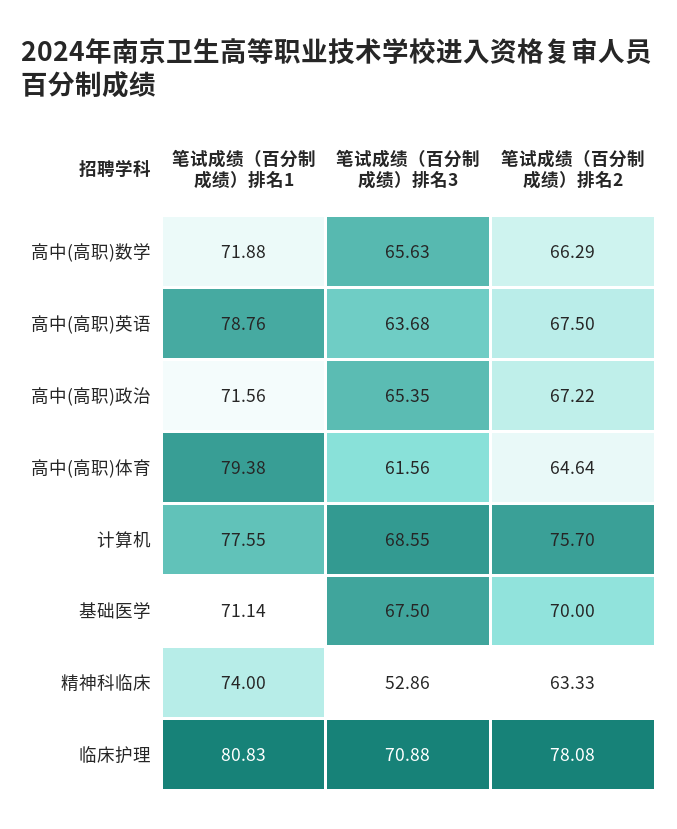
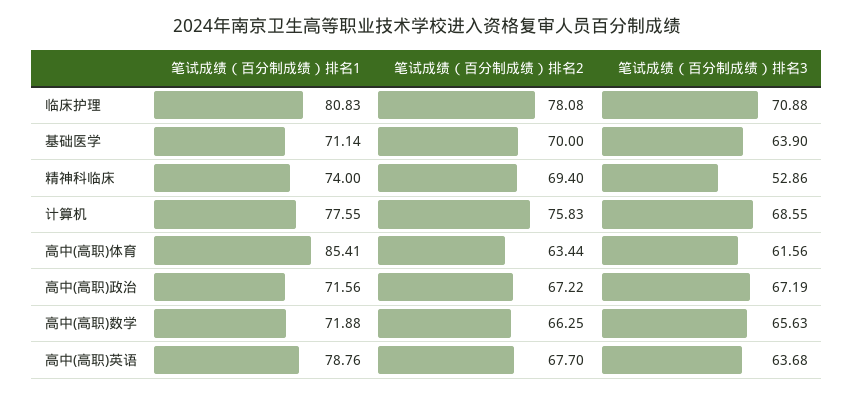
笔试成绩（百分制成绩）排名2, 高中(高职)数学: 66.29 -> 66.25
笔试成绩（百分制成绩）排名2, 高中(高职)英语: 67.5 -> 67.7
笔试成绩（百分制成绩）排名3, 高中(高职)政治: 65.35 -> 67.19
笔试成绩（百分制成绩）排名1, 高中(高职)体育: 79.38 -> 85.41
笔试成绩（百分制成绩）排名2, 高中(高职)体育: 64.64 -> 63.44
笔试成绩（百分制成绩）排名2, 计算机: 75.7 -> 75.83
笔试成绩（百分制成绩）排名3, 基础医学: 67.5 -> 63.9
笔试成绩（百分制成绩）排名2, 精神科临床: 63.33 -> 69.4

